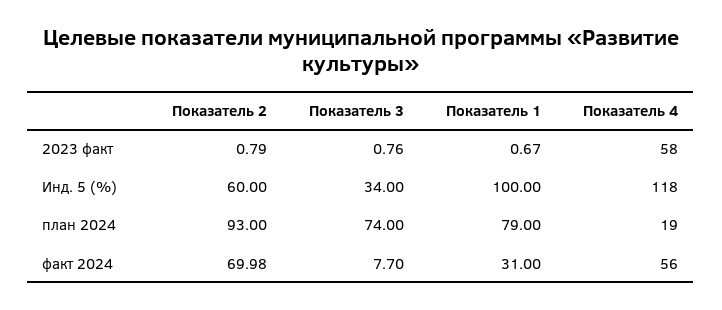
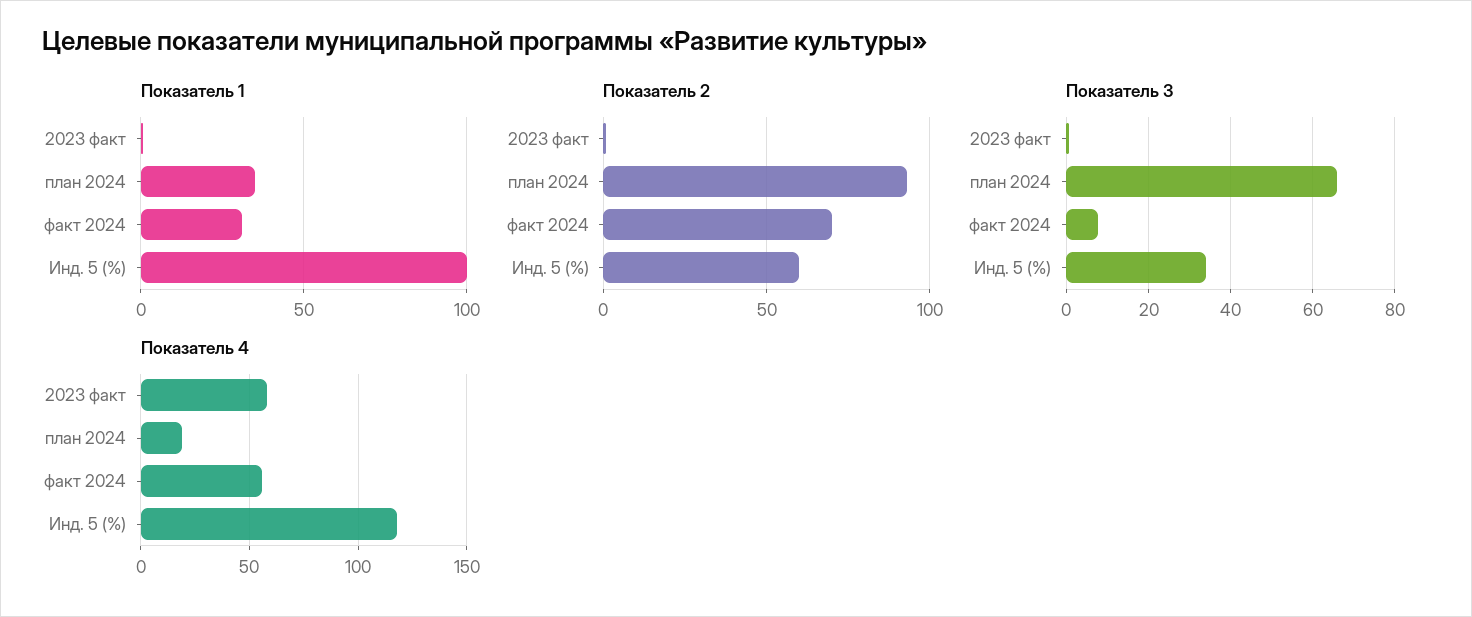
Показатель 3, план 2024: 74 -> 66
Показатель 1, план 2024: 79 -> 35

